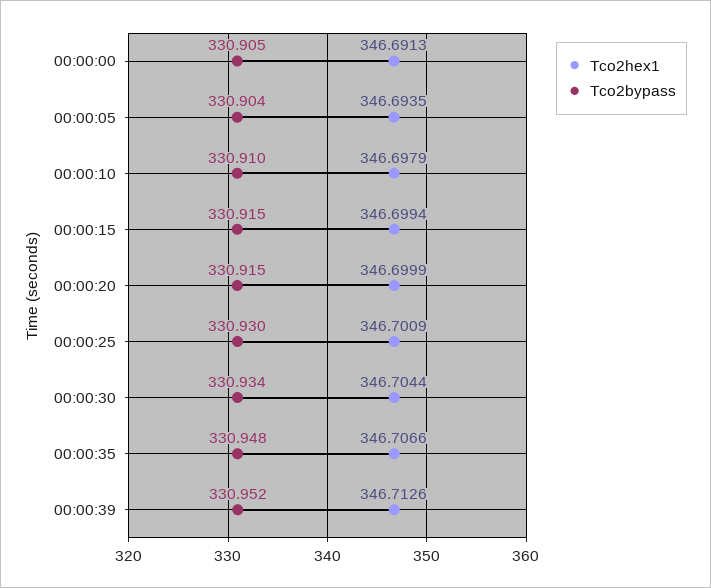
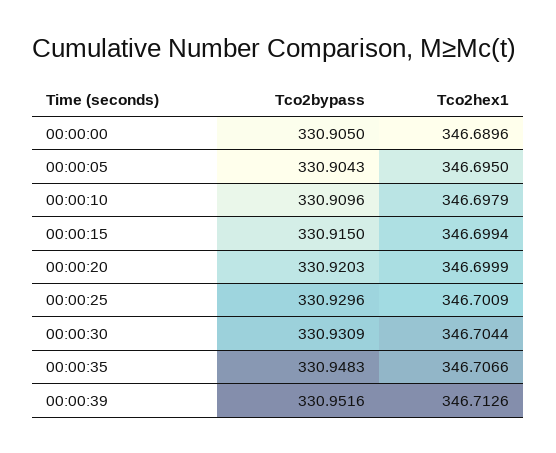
Tco2hex1, 00:00:00: 346.6913 -> 346.6896
Tco2hex1, 00:00:05: 346.6935 -> 346.695
Tco2bypass, 00:00:20: 330.915 -> 330.9203
Tco2bypass, 00:00:30: 330.934 -> 330.9309

